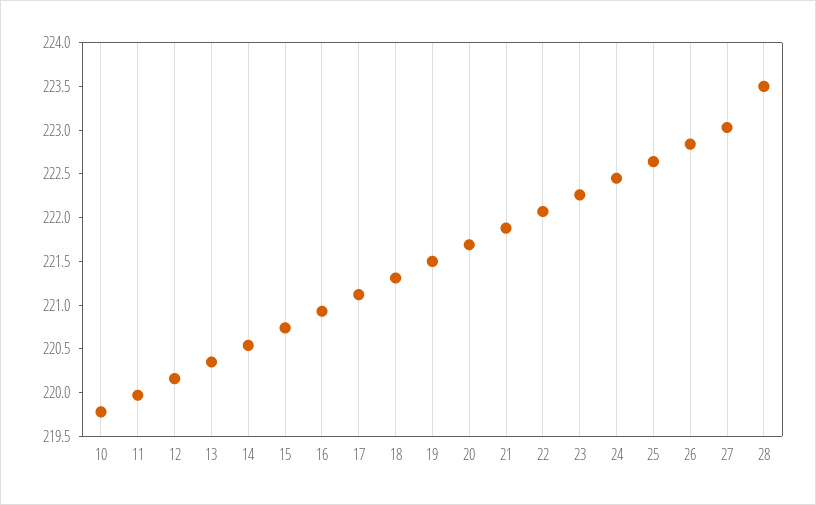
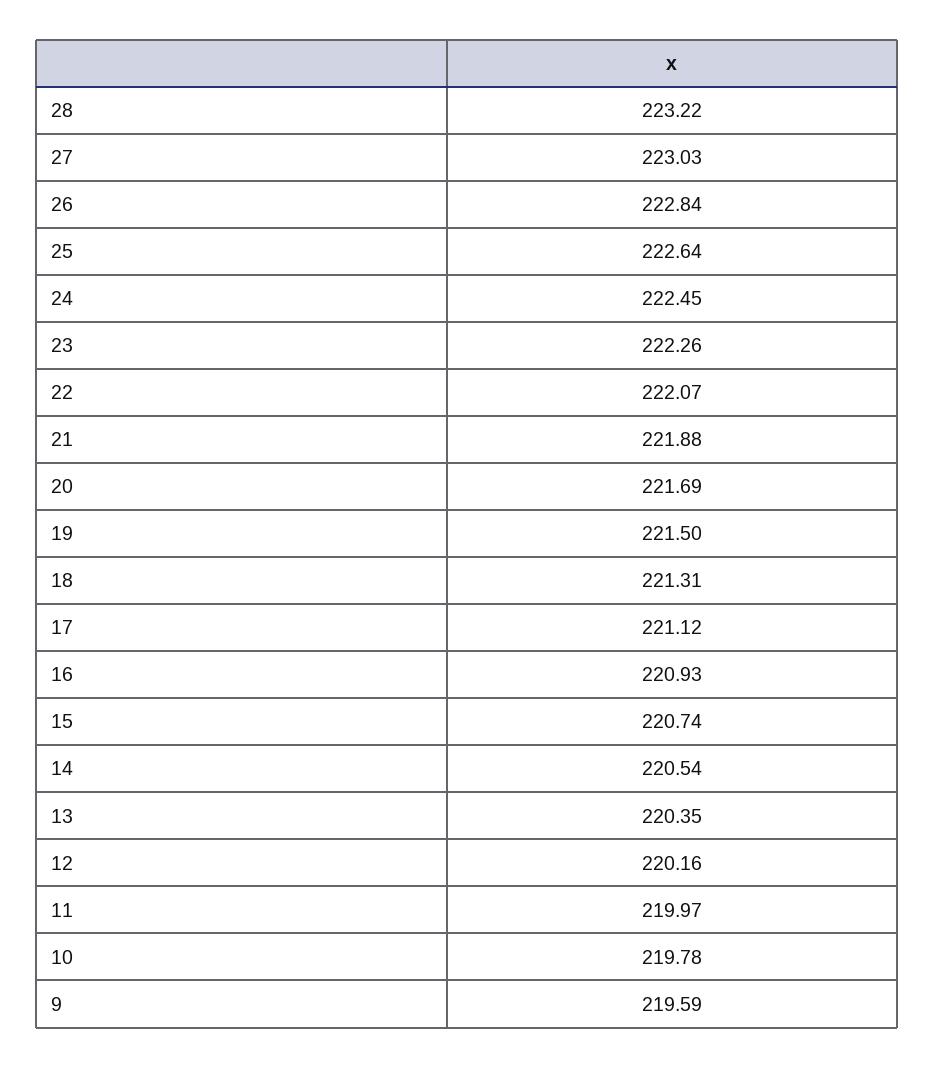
28: 223.5 -> 223.22
9: none -> 219.59

